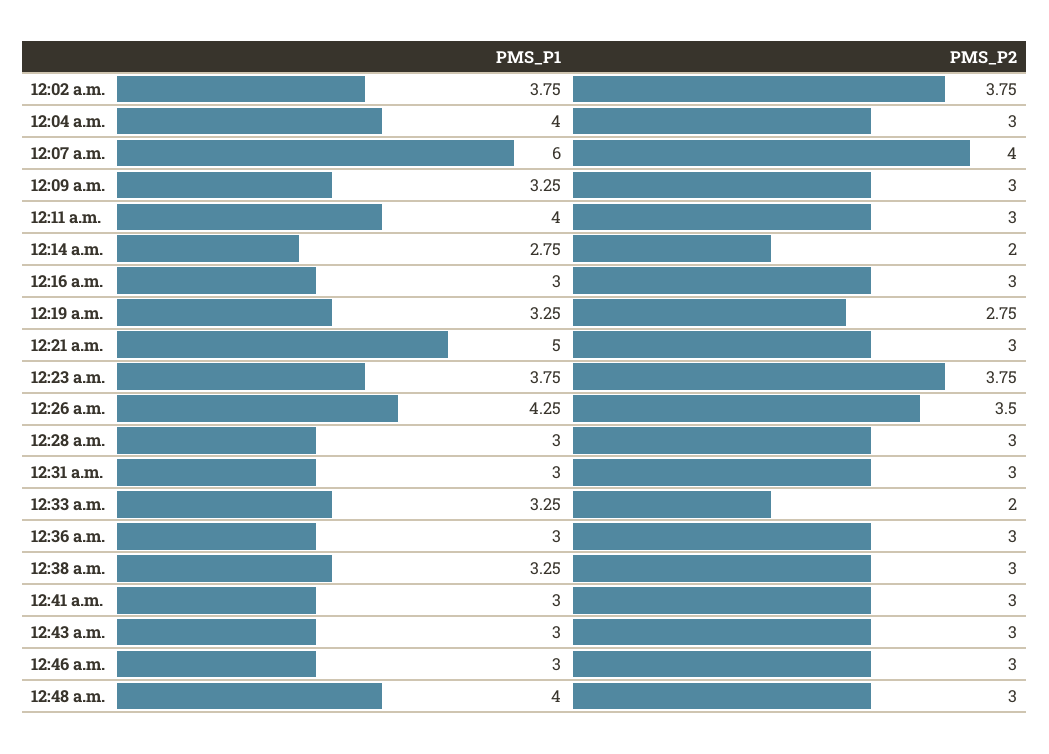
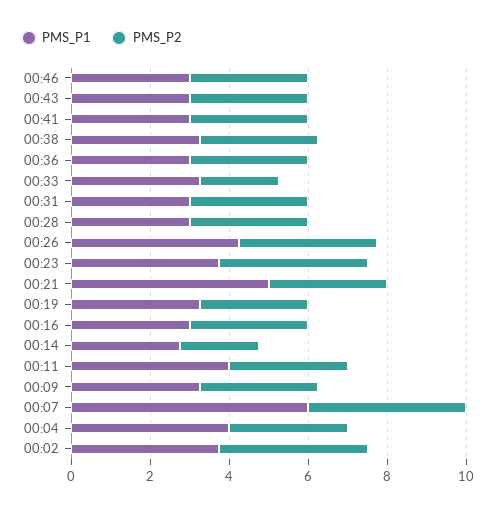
PMS_P1, 12:48 a.m.: 4 -> none
PMS_P2, 12:48 a.m.: 3 -> none

